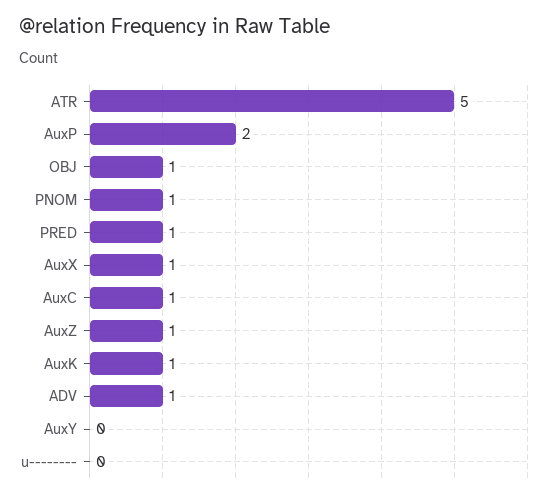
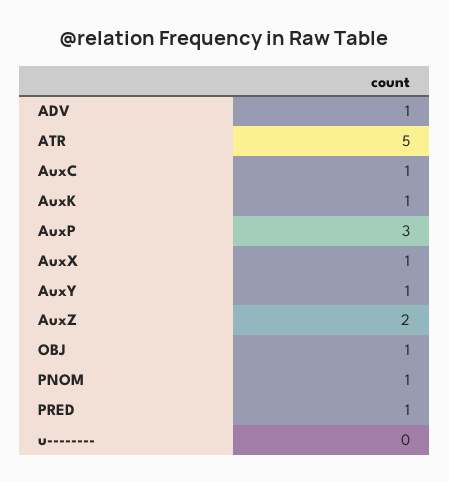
AuxP: 2 -> 3
AuxZ: 1 -> 2
AuxY: 0 -> 1

